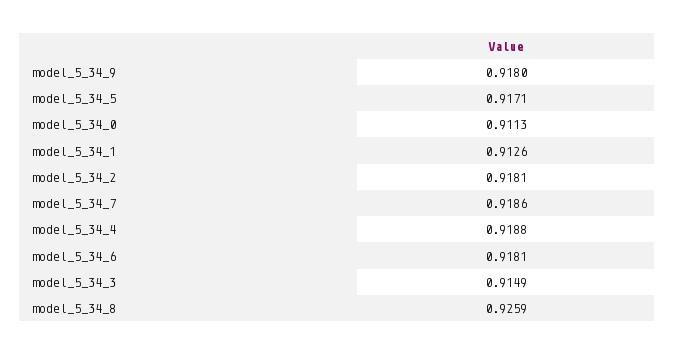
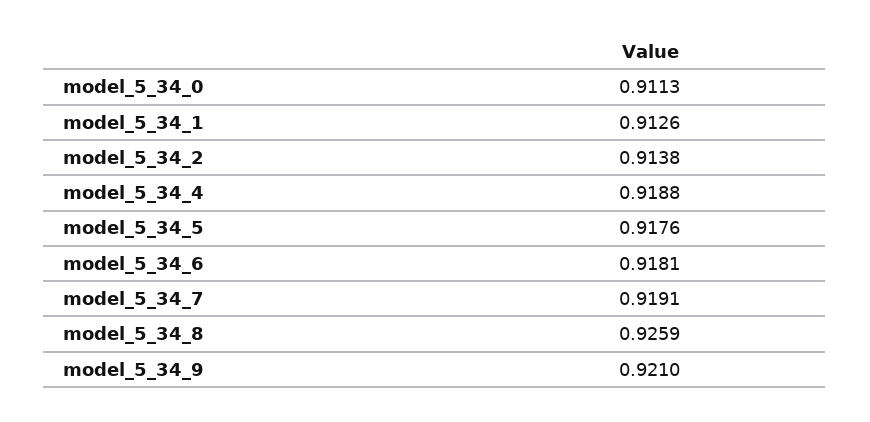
model_5_34_9: 0.918 -> 0.921
model_5_34_5: 0.9171 -> 0.9176
model_5_34_2: 0.9181 -> 0.9138
model_5_34_7: 0.9186 -> 0.9191
model_5_34_3: 0.9149 -> none

